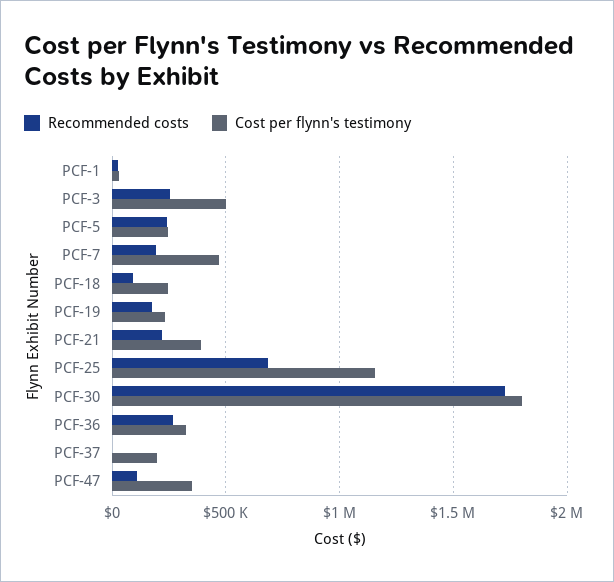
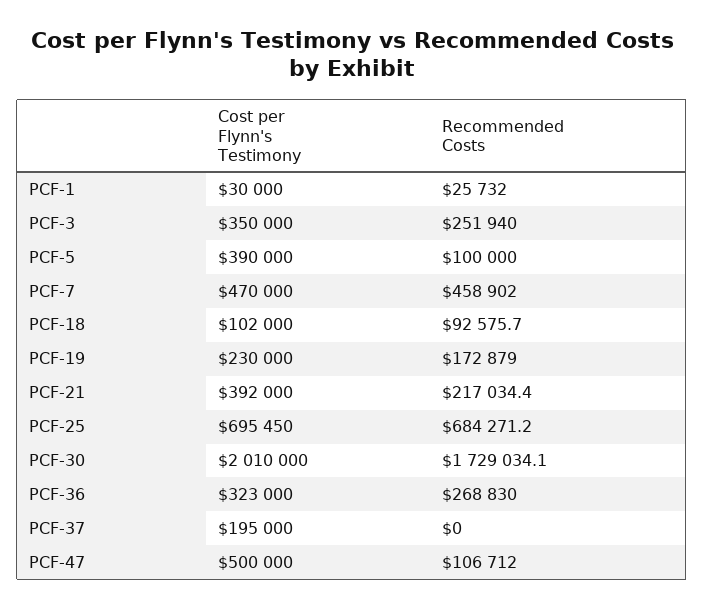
Cost per flynn's testimony, PCF-3: 500000 -> 350000
Recommended costs, PCF-5: 250000 -> 100000
Cost per flynn's testimony, PCF-5: 250000 -> 390000
Recommended costs, PCF-7: 200000 -> 458902
Cost per flynn's testimony, PCF-18: 250000 -> 102000
Cost per flynn's testimony, PCF-25: 1150000 -> 695450
Cost per flynn's testimony, PCF-30: 1800000 -> 2010000
Cost per flynn's testimony, PCF-47: 350000 -> 500000

